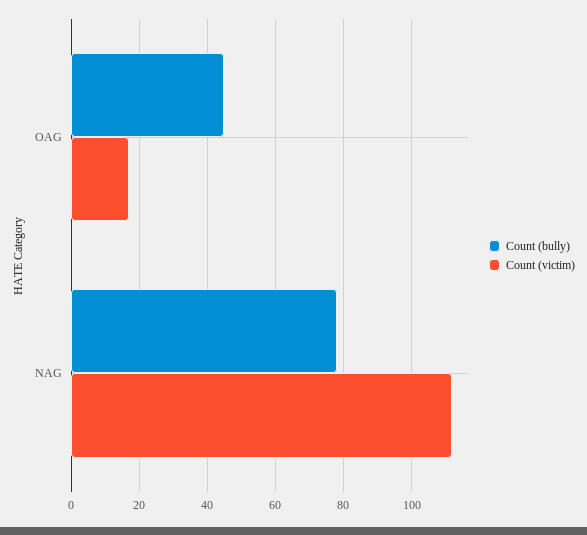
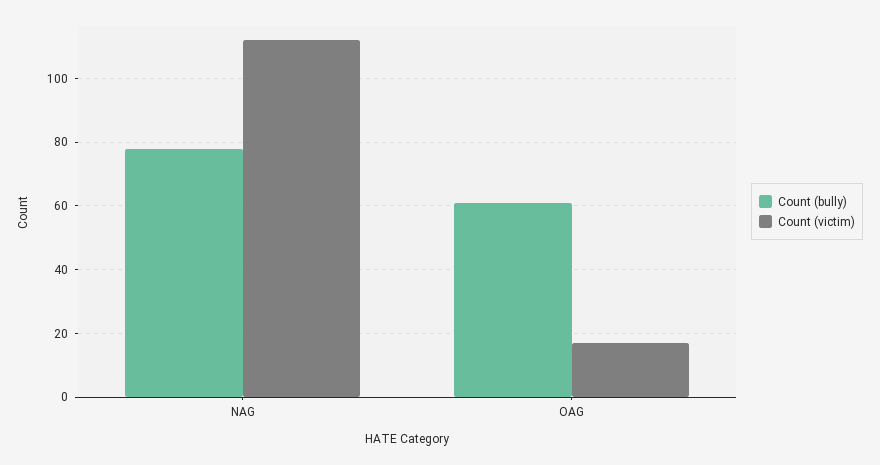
Count (bully), OAG: 45 -> 60

